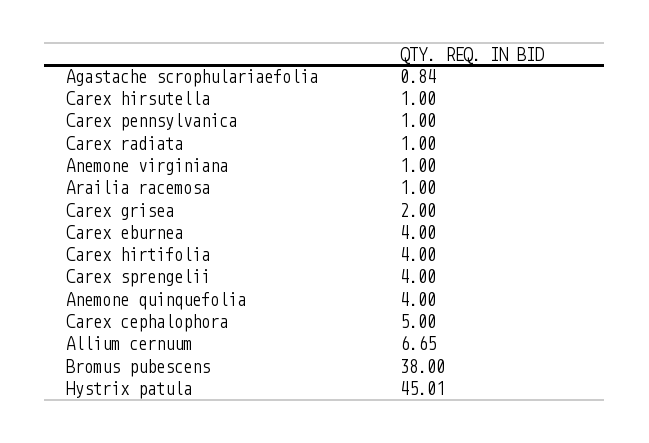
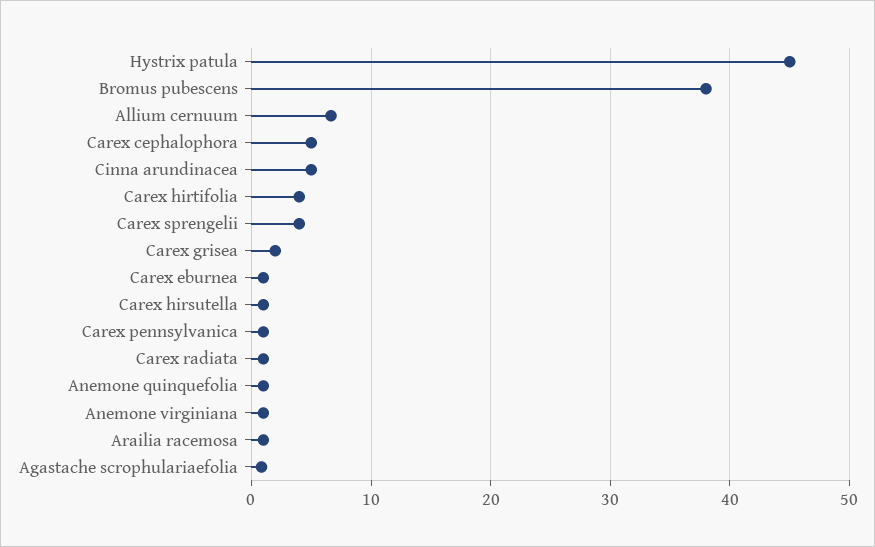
Carex eburnea: 4 -> 1
Anemone quinquefolia: 4 -> 1
Cinna arundinacea: none -> 5

